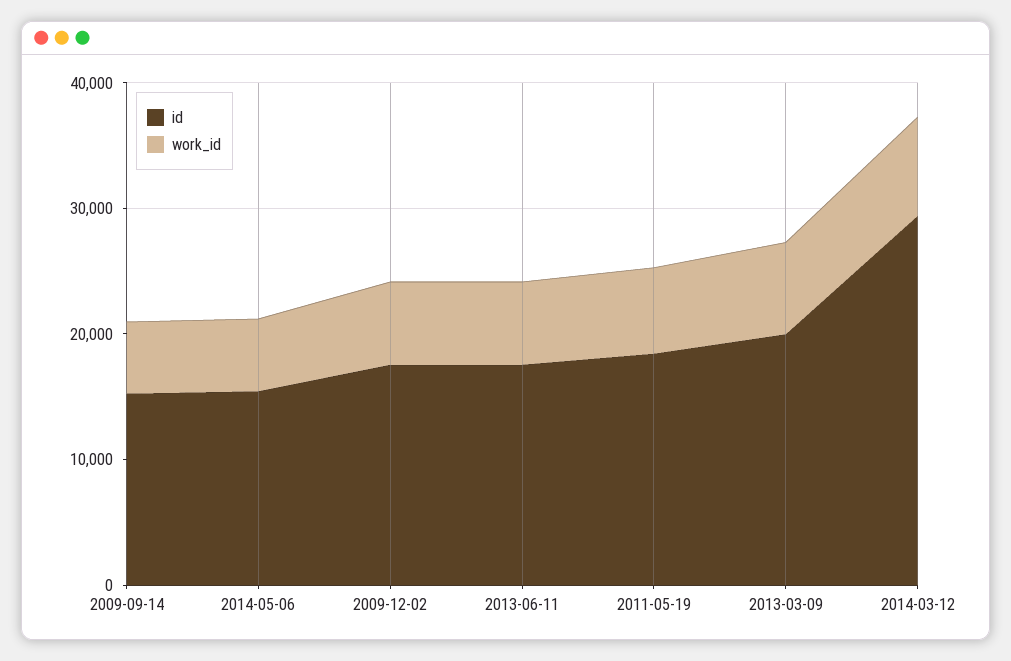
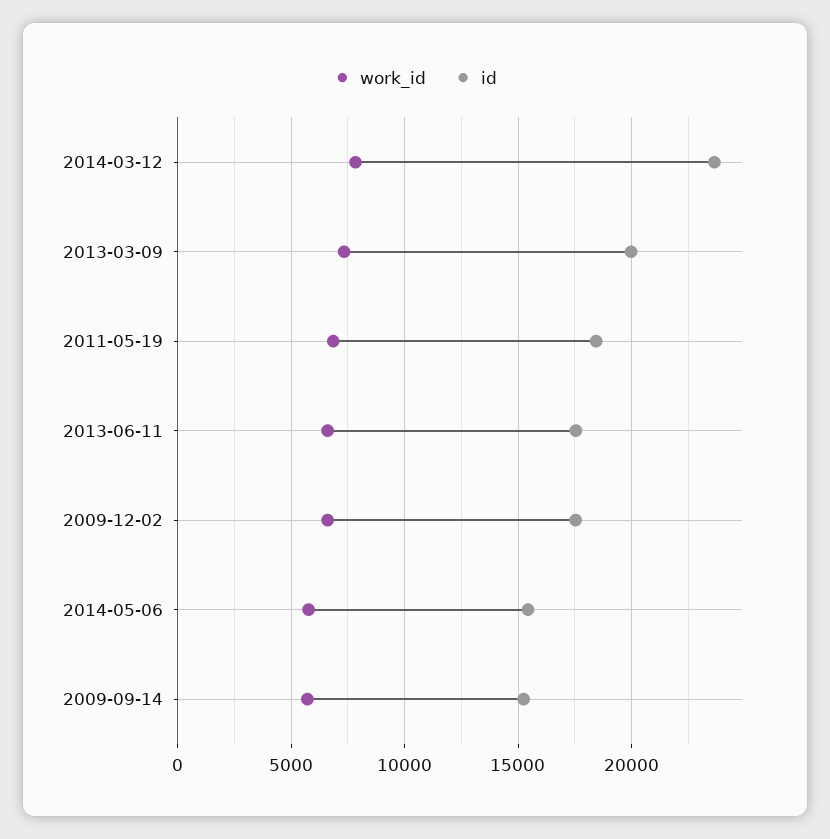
id, 2014-03-12: 30000 -> 23500

